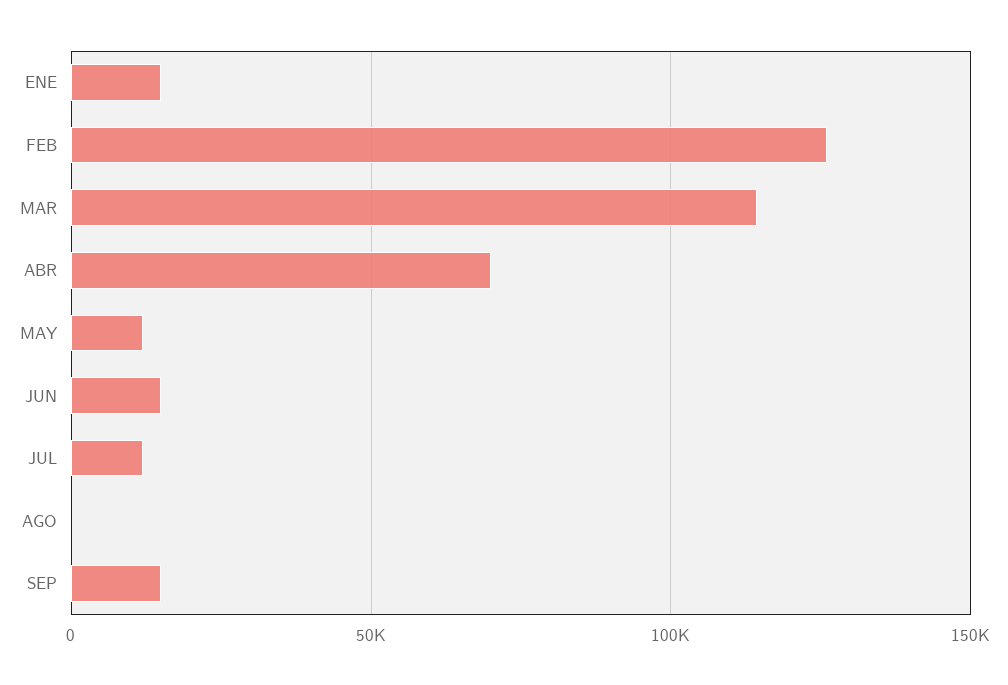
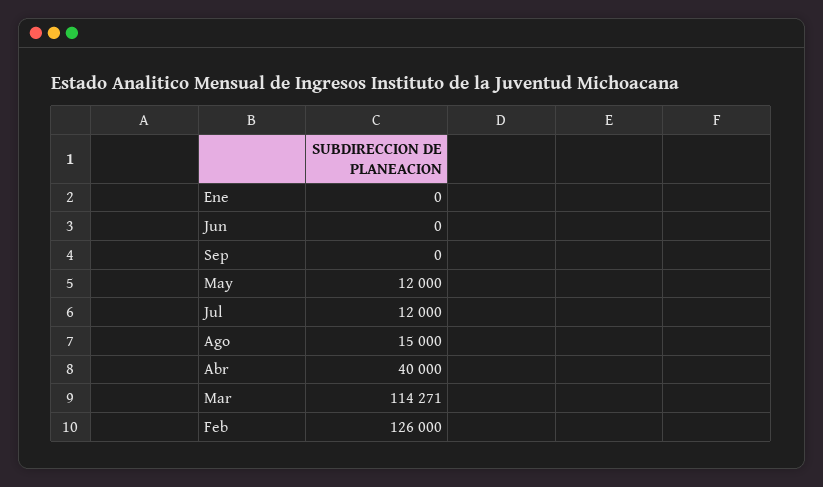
ENE: 15000 -> 0
ABR: 70000 -> 40000
JUN: 15000 -> 0
AGO: 0 -> 15000
SEP: 15000 -> 0

